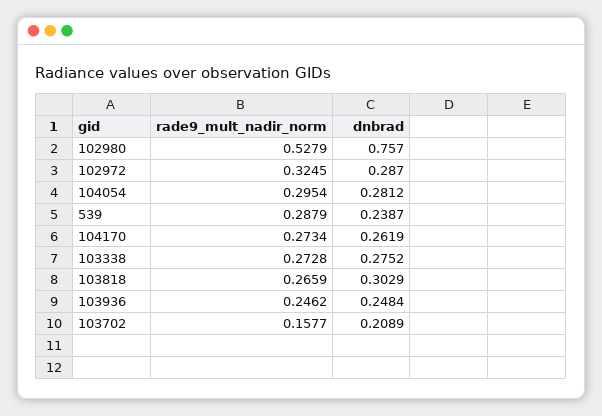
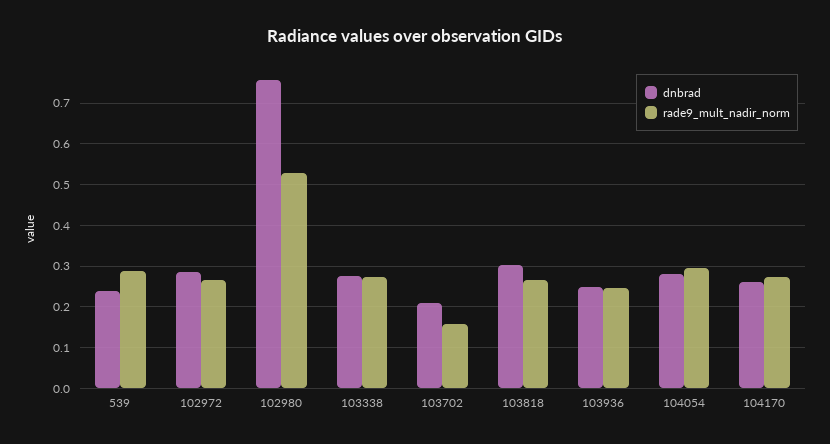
rade9_mult_nadir_norm, 102972: 0.3245 -> 0.26

